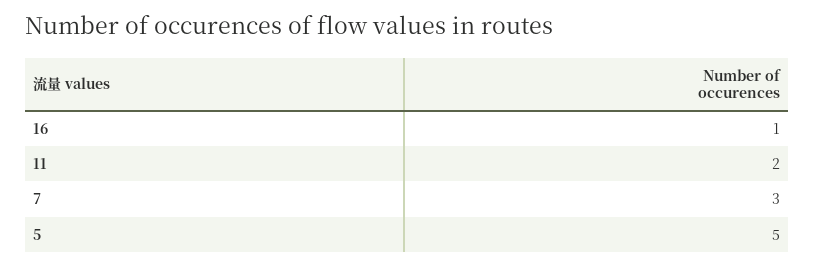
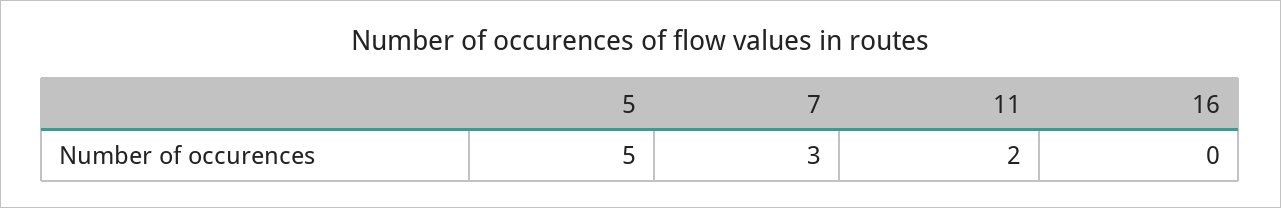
16: 1 -> 0

